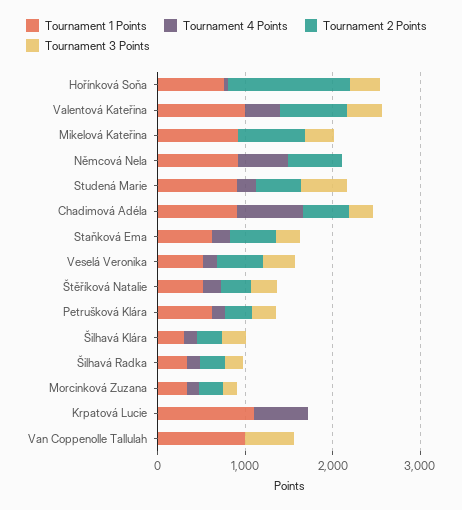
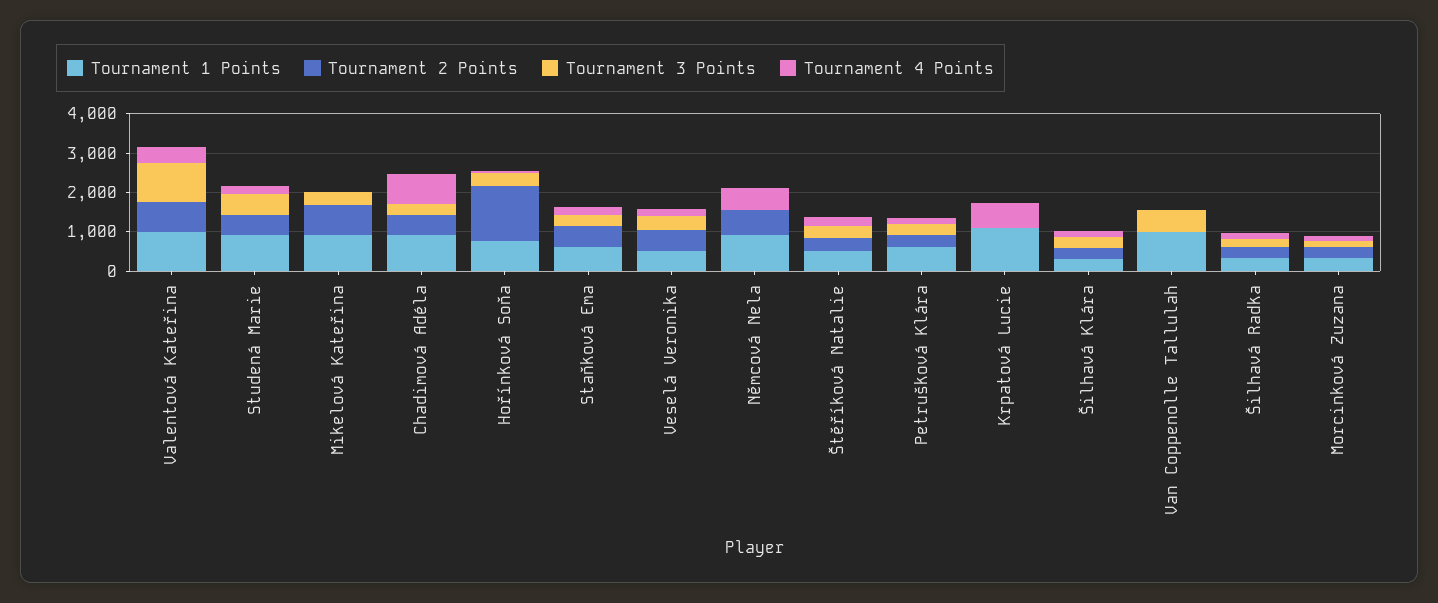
Tournament 3 Points, Valentová Kateřina: 400 -> 1000

